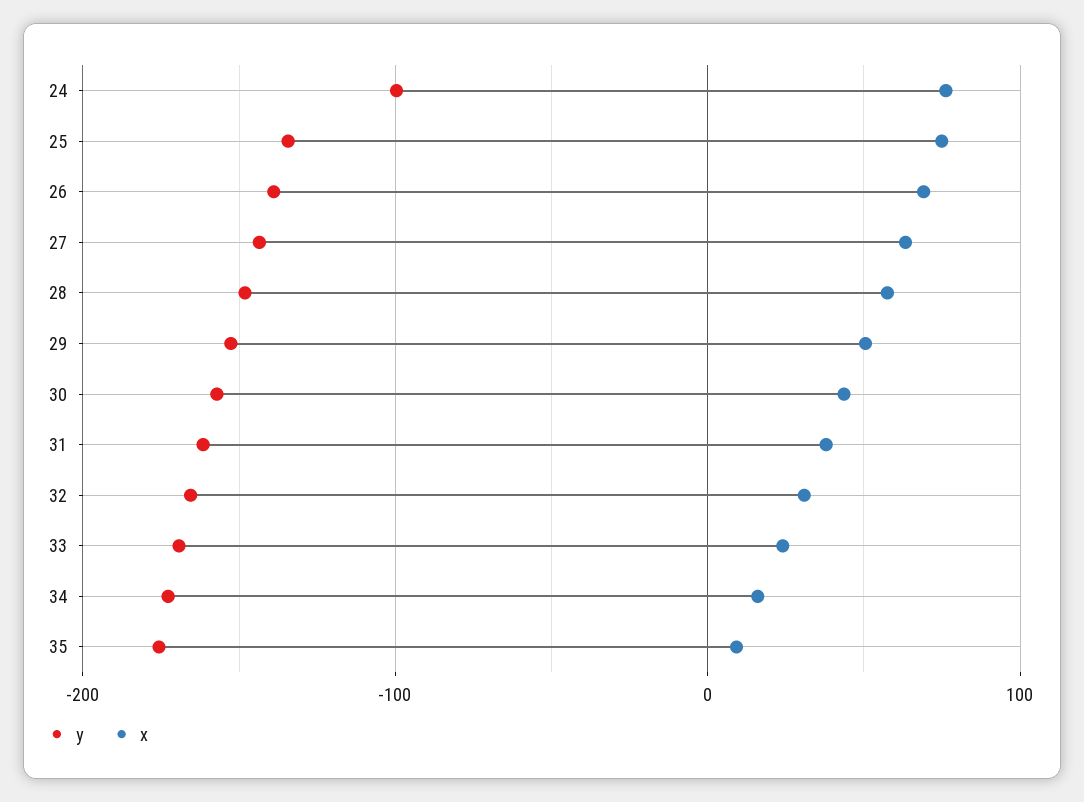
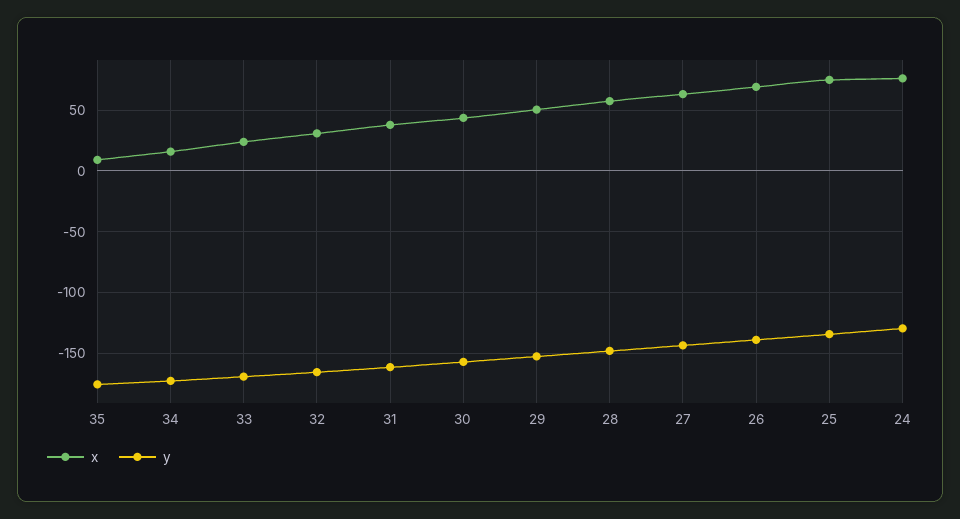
y, 24: -100 -> -130

